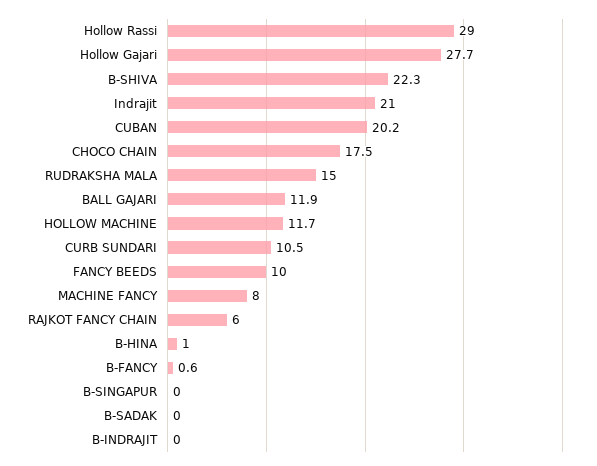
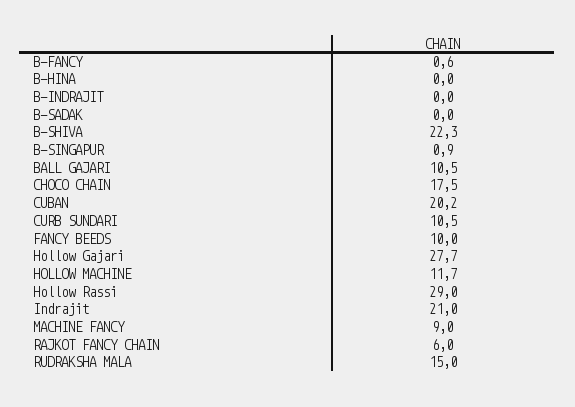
BALL GAJARI: 11.9 -> 10.5
MACHINE FANCY: 8 -> 9
B-HINA: 1 -> 0
B-SINGAPUR: 0 -> 0.9

